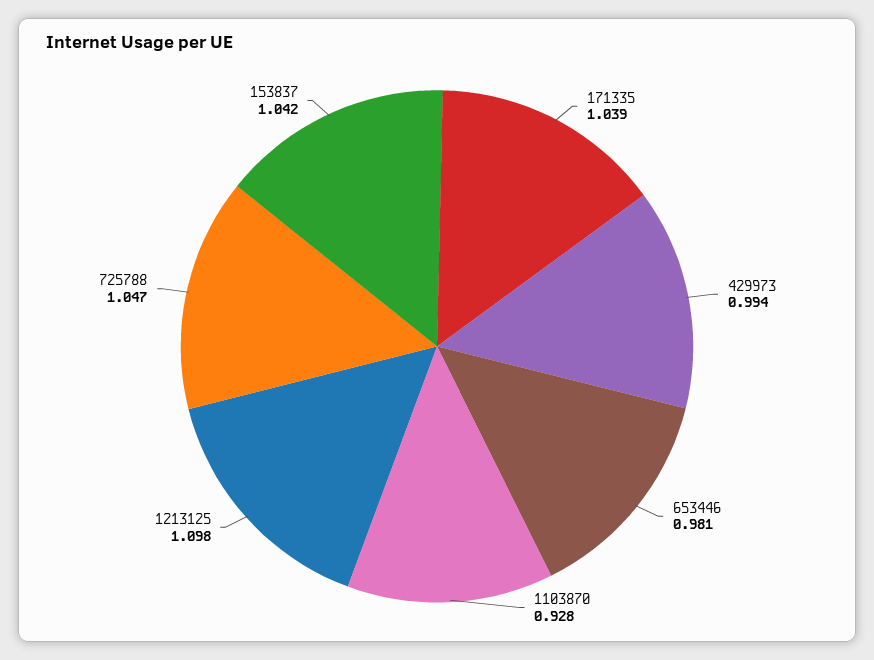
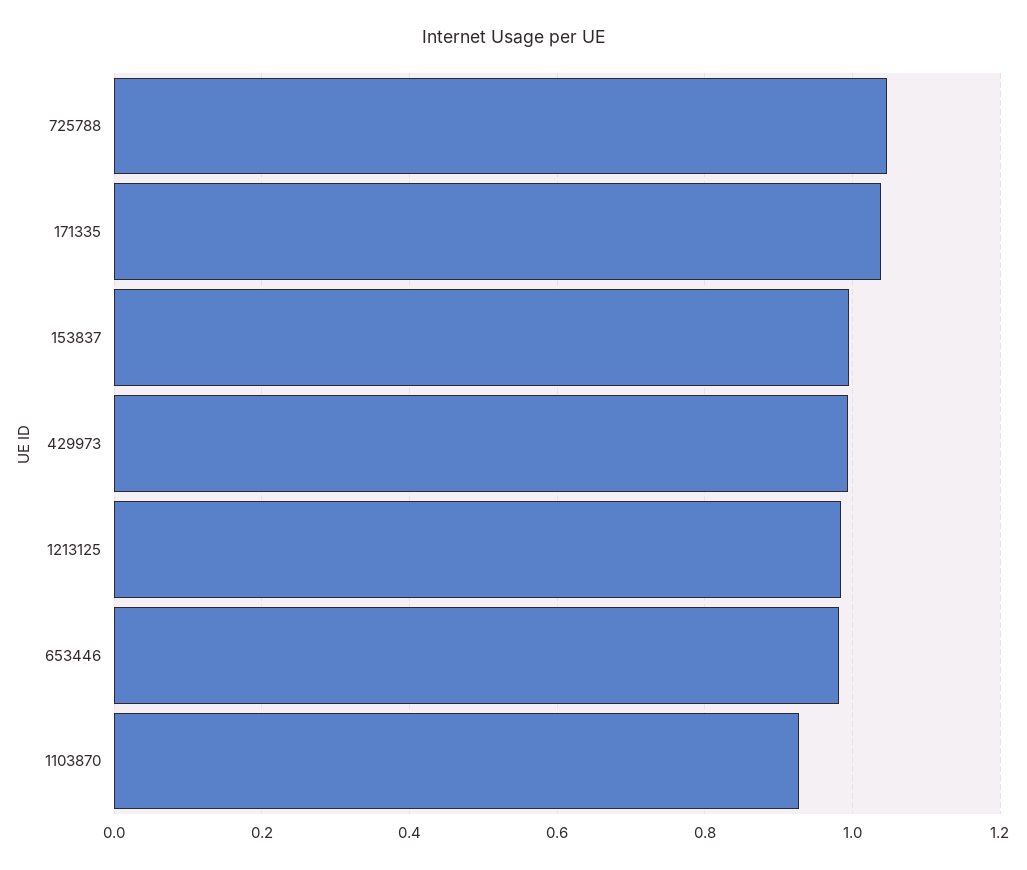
1213125: 1.098 -> 0.98
153837: 1.042 -> 1

